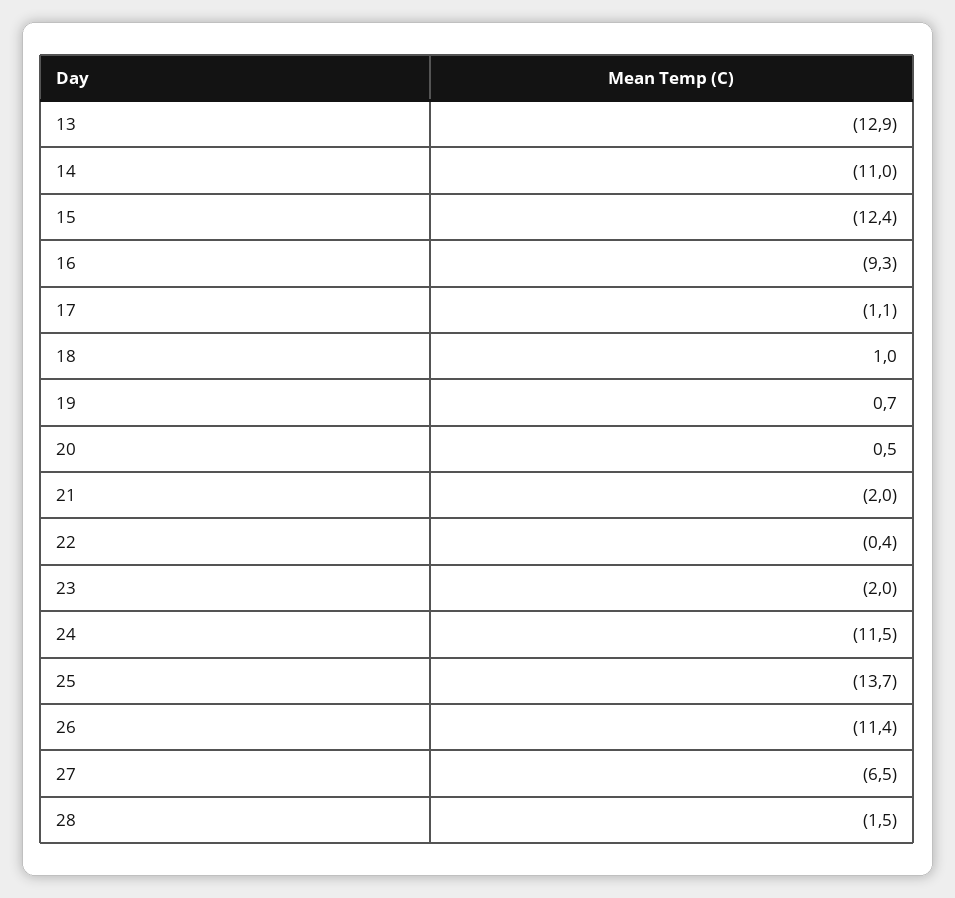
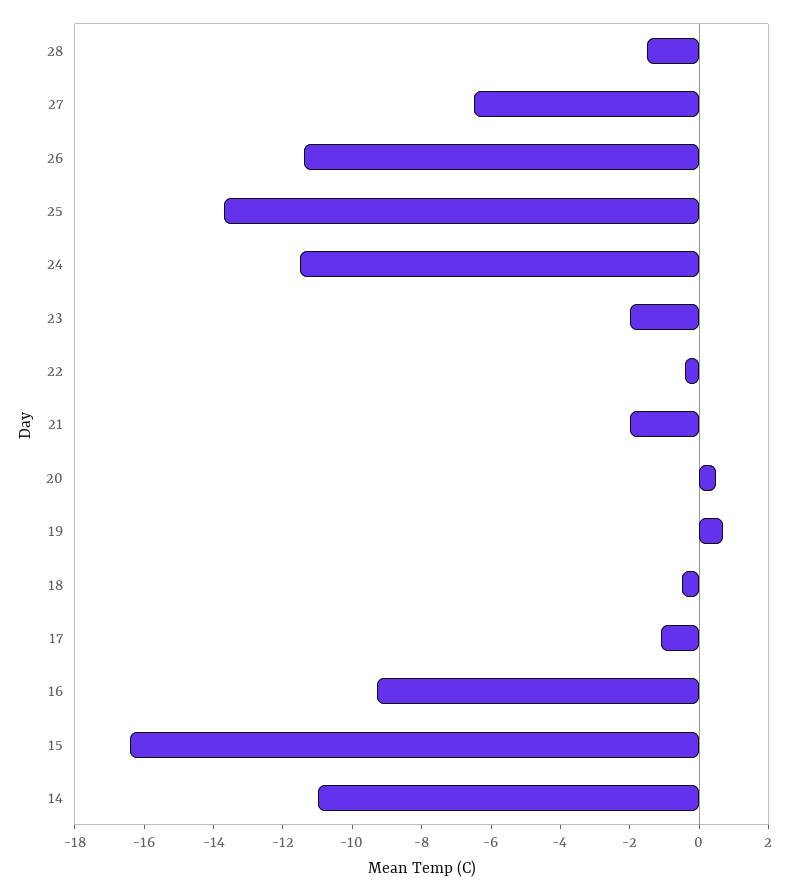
13: -12.9 -> none
15: -12.4 -> -16.5
18: 1 -> -0.5

